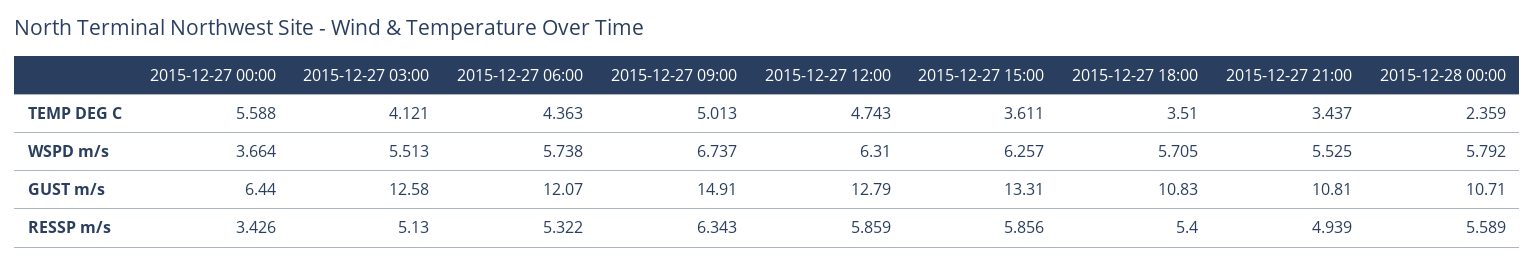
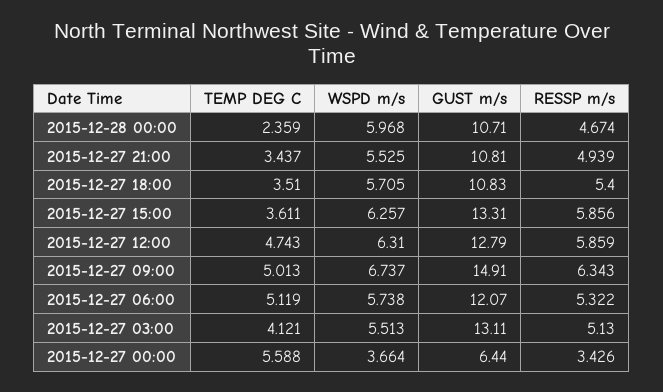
2015-12-27 06:00, TEMP DEG C: 4.363 -> 5.119
2015-12-28 00:00, WSPD m/s: 5.792 -> 5.968
2015-12-27 03:00, GUST m/s: 12.58 -> 13.11
2015-12-28 00:00, RESSP m/s: 5.589 -> 4.674

